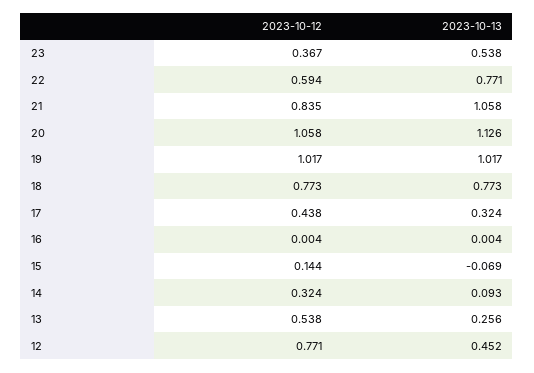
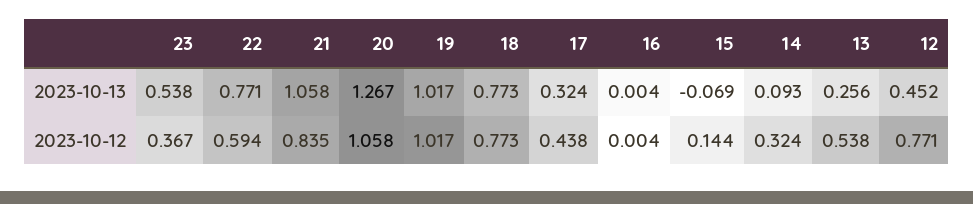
2023-10-13, 20: 1.126 -> 1.267

